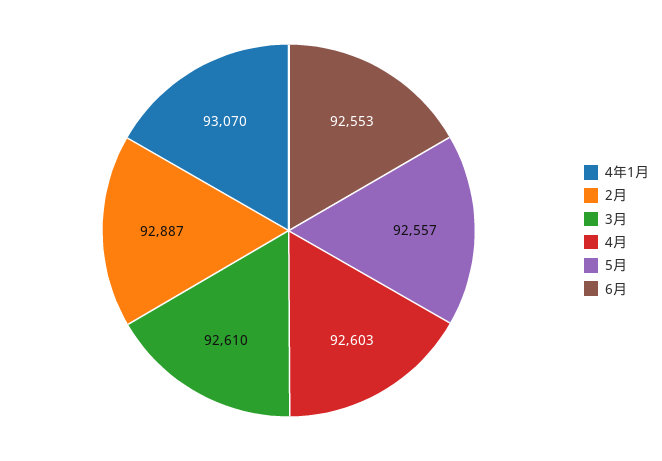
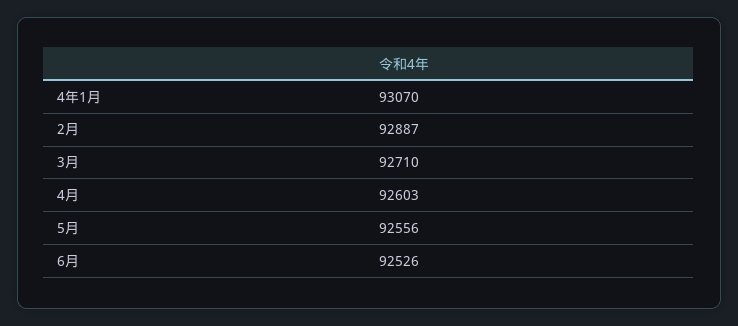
3月: 92610 -> 92710
5月: 92557 -> 92556
6月: 92553 -> 92526

